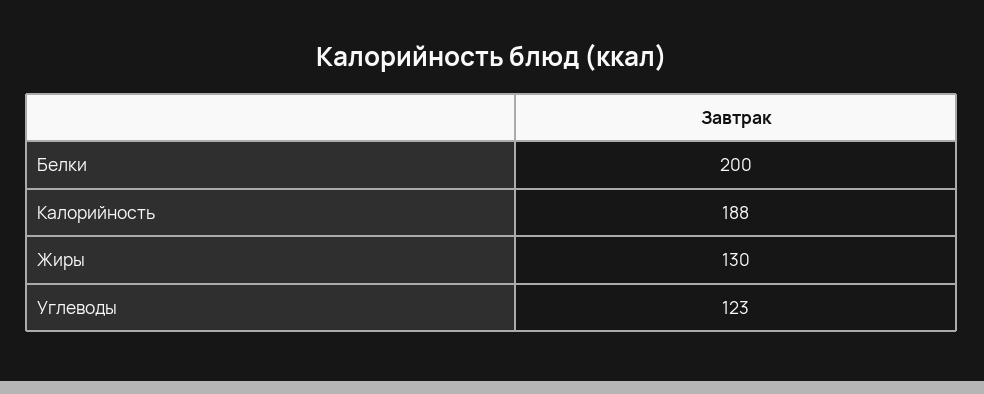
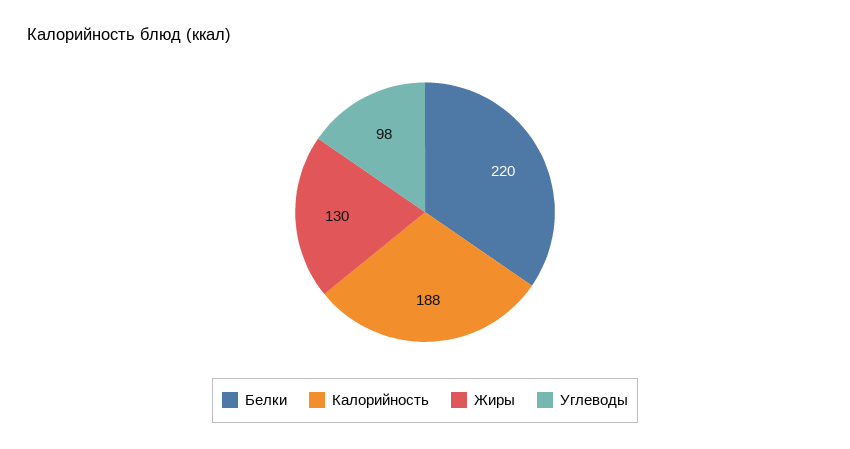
Белки: 200 -> 220
Углеводы: 123 -> 98

